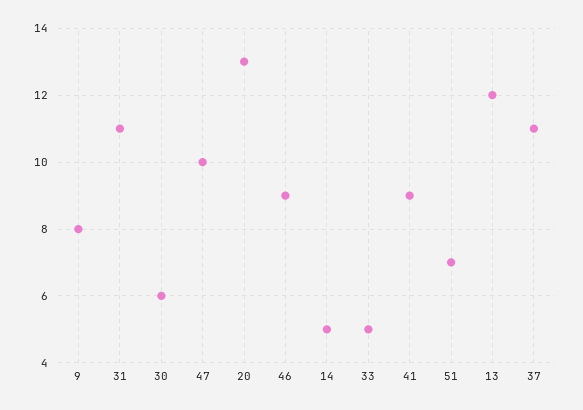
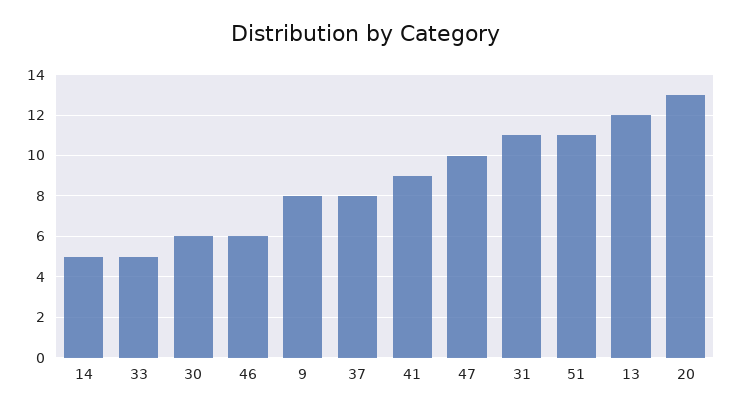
46: 9 -> 6
51: 7 -> 11
37: 11 -> 8

